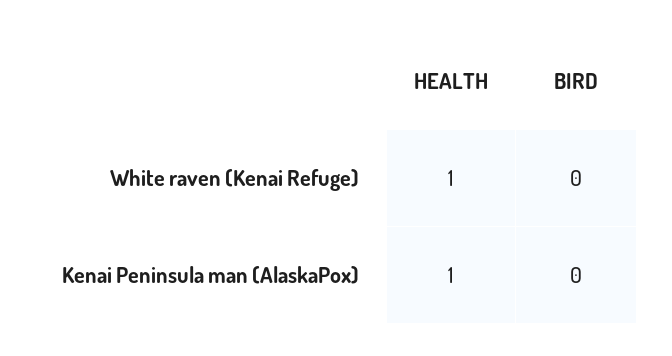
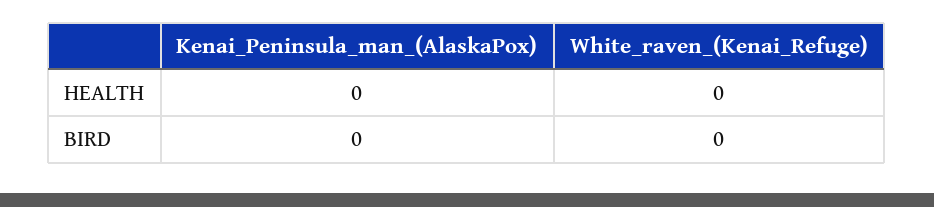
HEALTH, White raven (Kenai Refuge): 1 -> 0
HEALTH, Kenai Peninsula man (AlaskaPox): 1 -> 0

